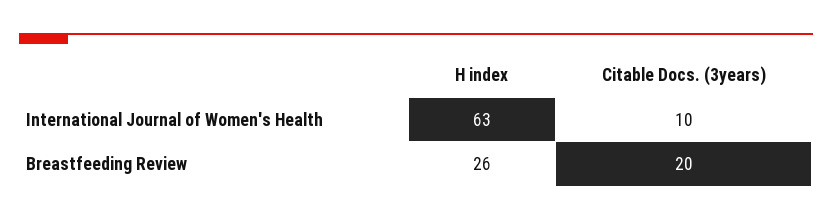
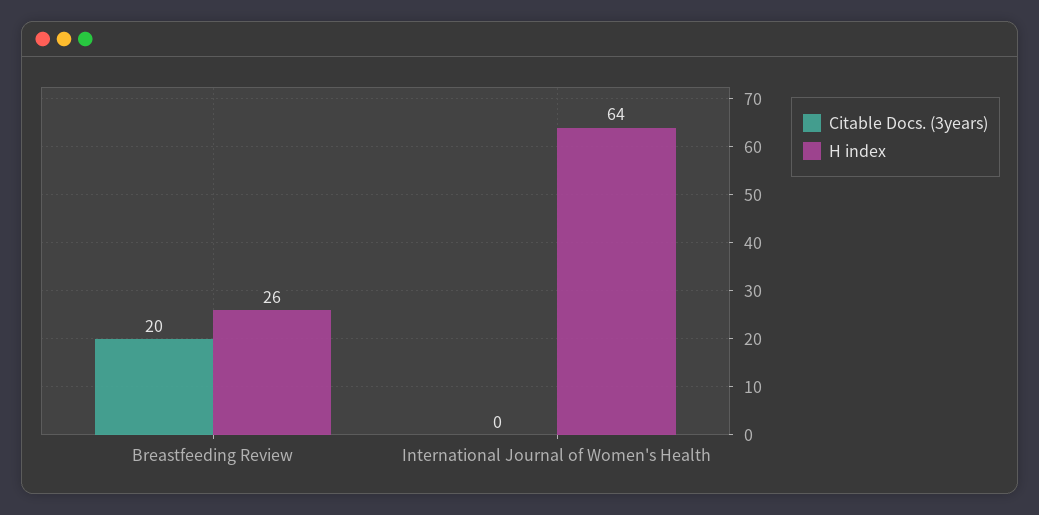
H index, International Journal of Women's Health: 63 -> 64
Citable Docs. (3years), International Journal of Women's Health: 10 -> 0

